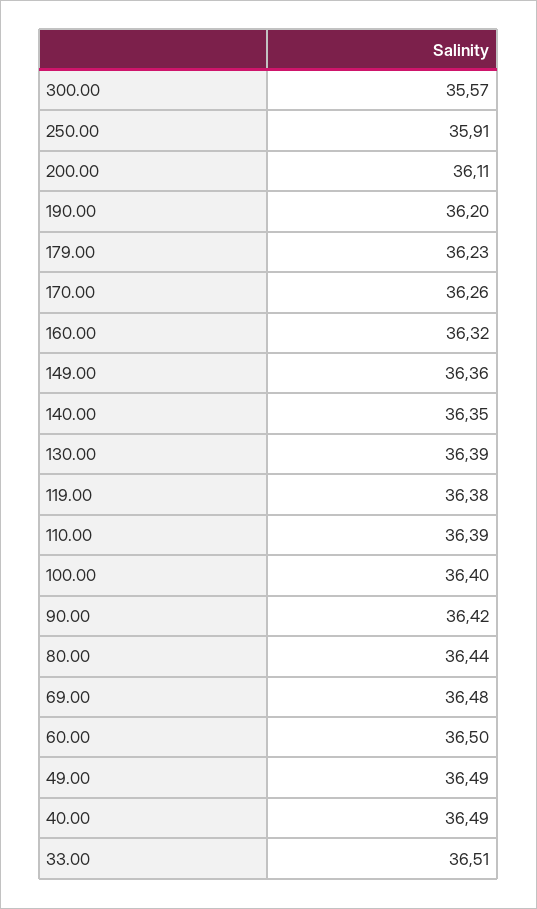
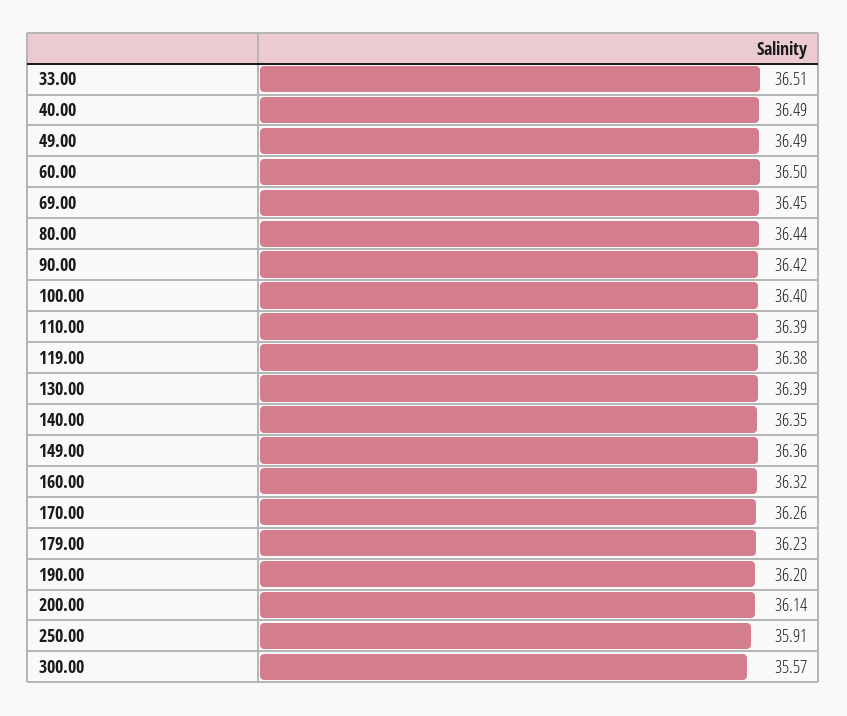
200.00: 36.11 -> 36.14
69.00: 36.48 -> 36.45

